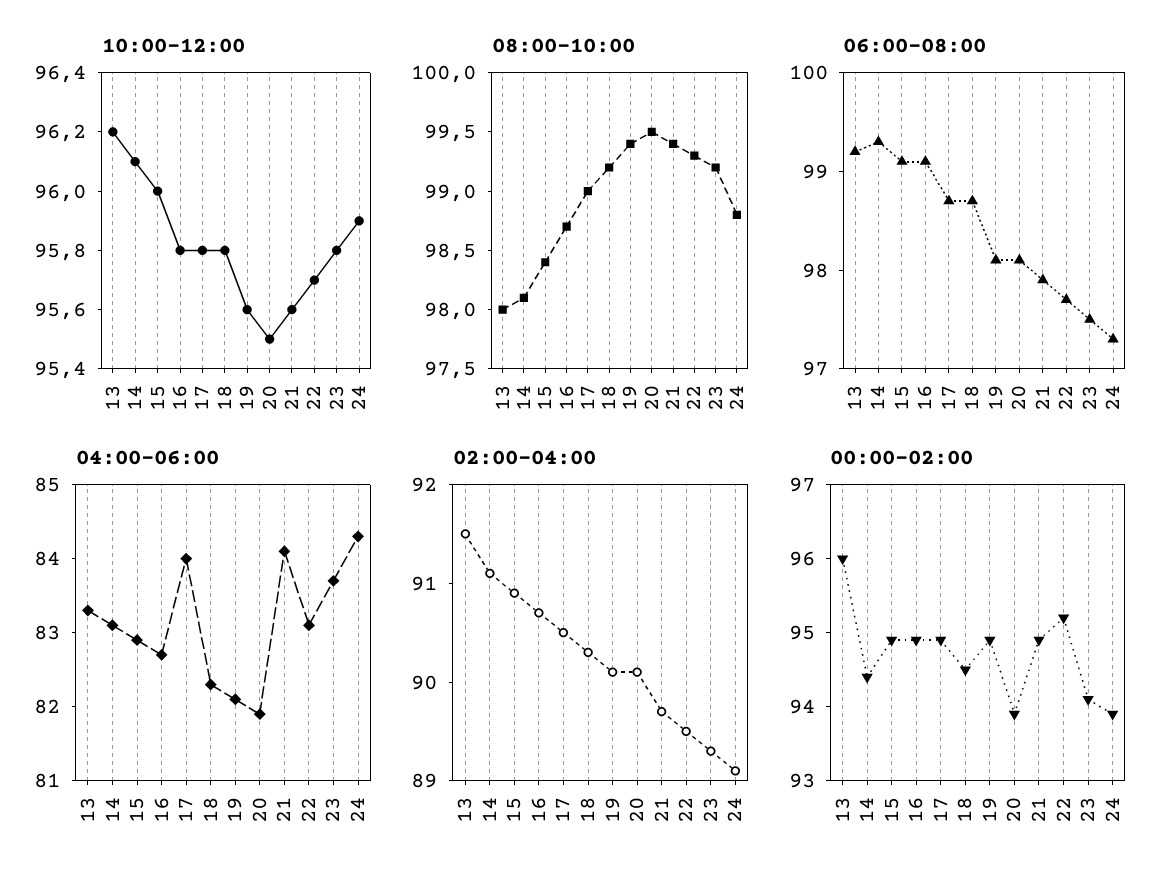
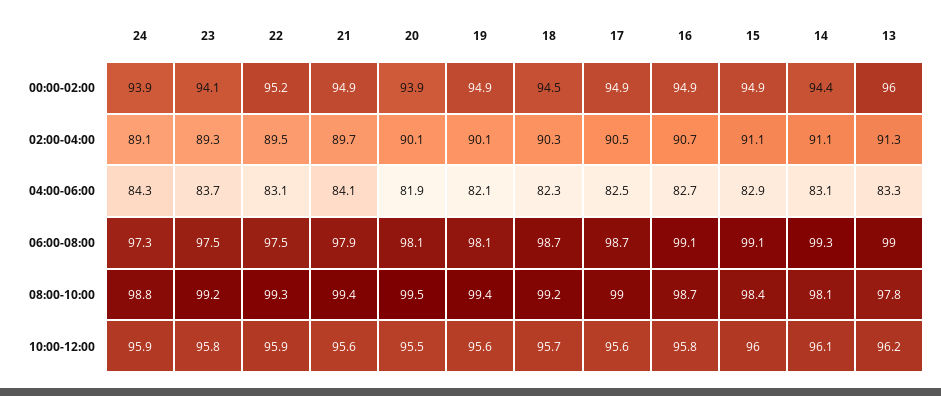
10:00-12:00, 17: 95.8 -> 95.6
10:00-12:00, 18: 95.8 -> 95.7
10:00-12:00, 22: 95.7 -> 95.9
08:00-10:00, 13: 98 -> 97.8
06:00-08:00, 13: 99.2 -> 99
06:00-08:00, 22: 97.7 -> 97.5
04:00-06:00, 17: 84 -> 82.5
02:00-04:00, 13: 91.5 -> 91.3
02:00-04:00, 15: 90.9 -> 91.1

